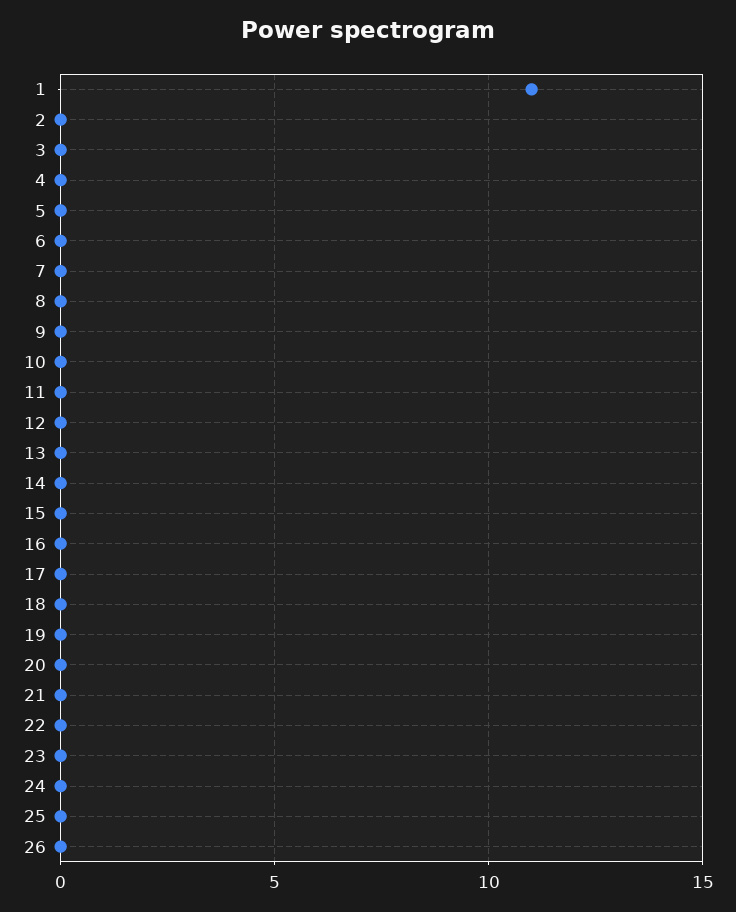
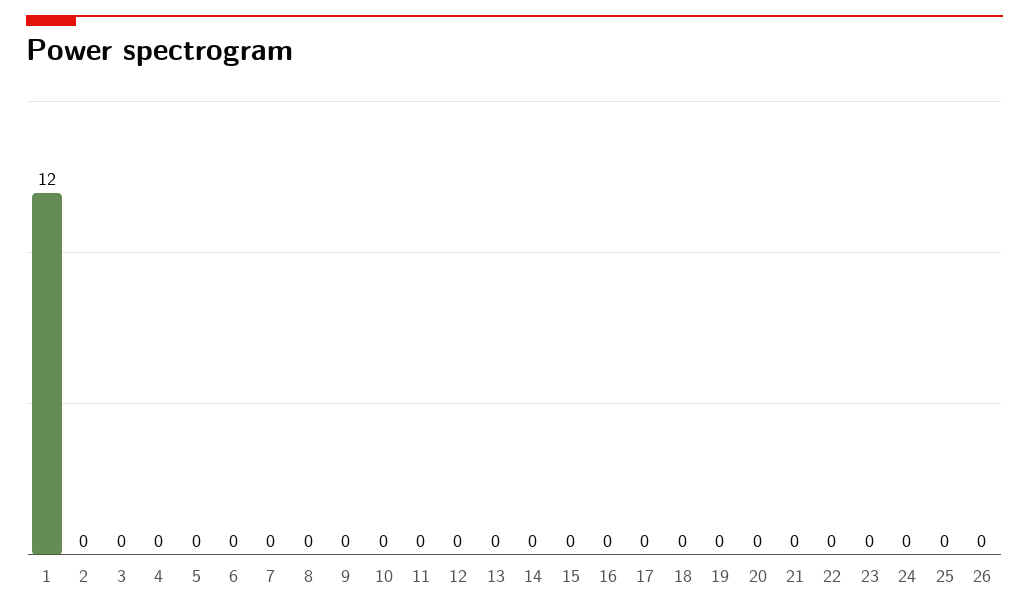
1: 11 -> 12

